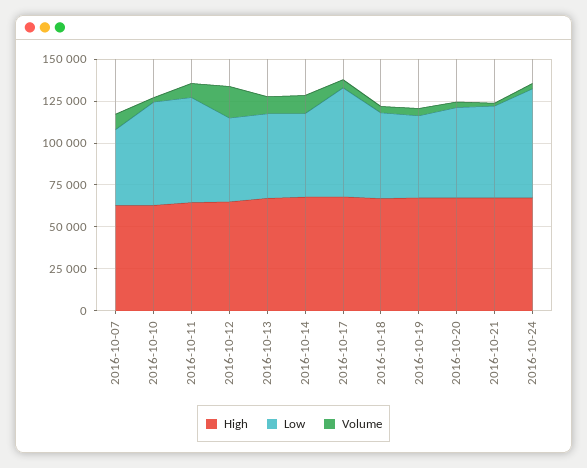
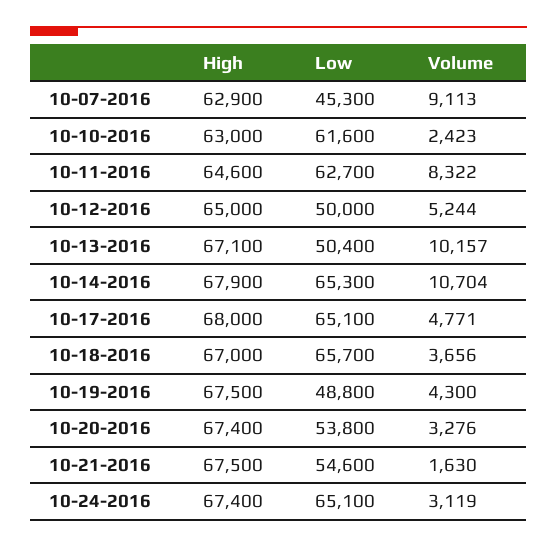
Volume, 2016-10-12: 20000 -> 5244
Low, 2016-10-14: 50000 -> 65300
Low, 2016-10-18: 50000 -> 65700

